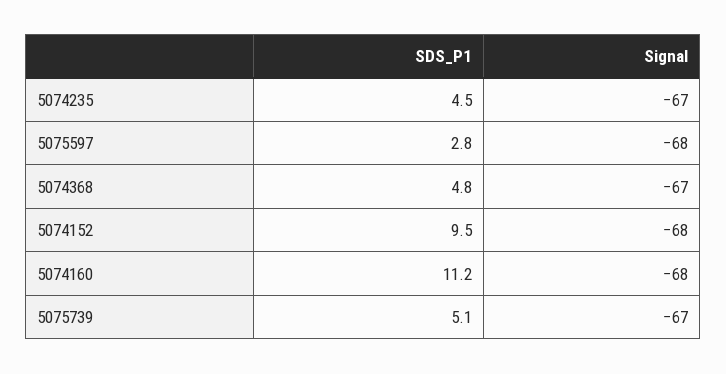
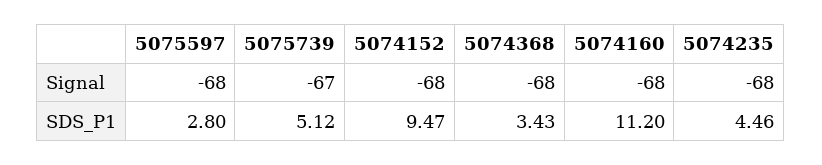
Signal, 5074235: -67 -> -68
SDS_P1, 5074368: 4.8 -> 3.43
Signal, 5074368: -67 -> -68

